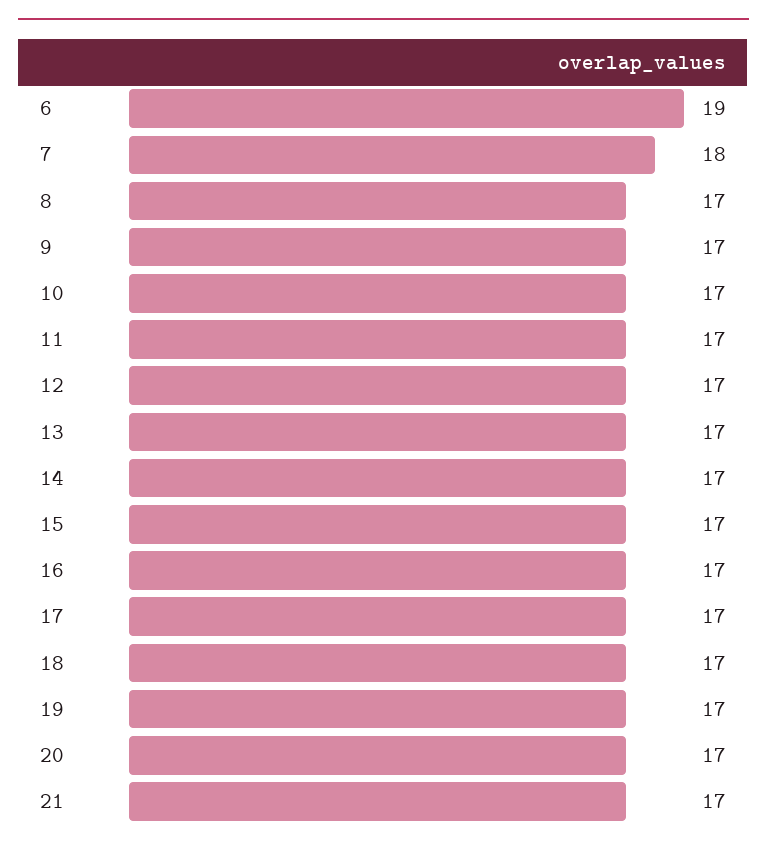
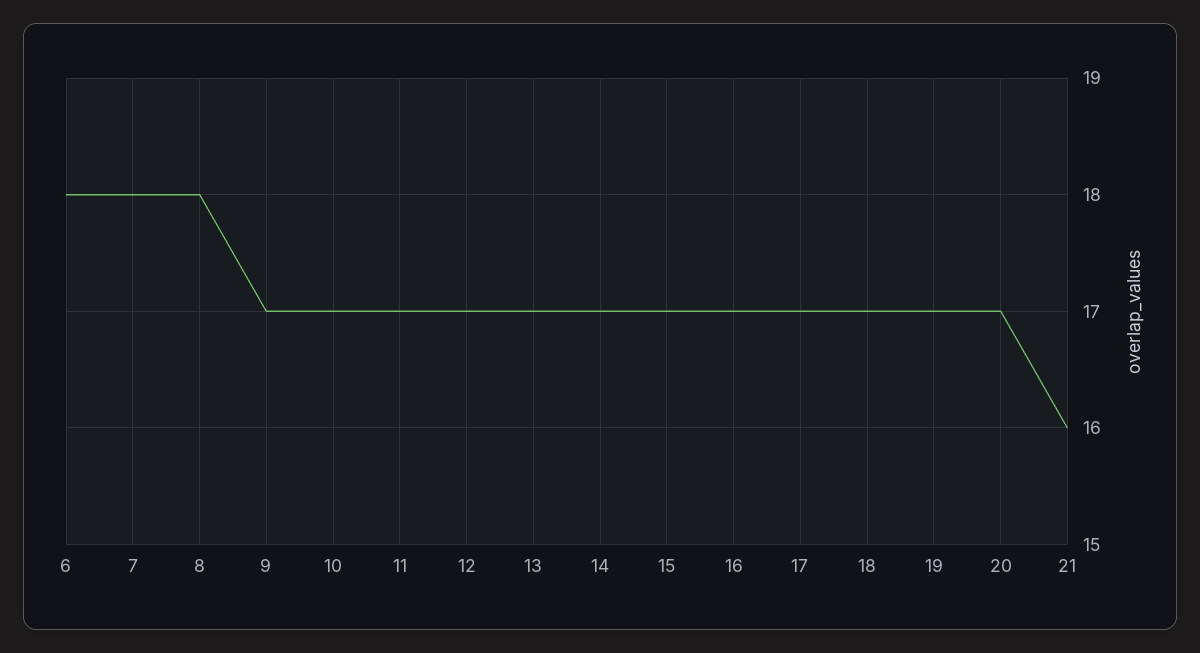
6: 19 -> 18
8: 17 -> 18
21: 17 -> 16

